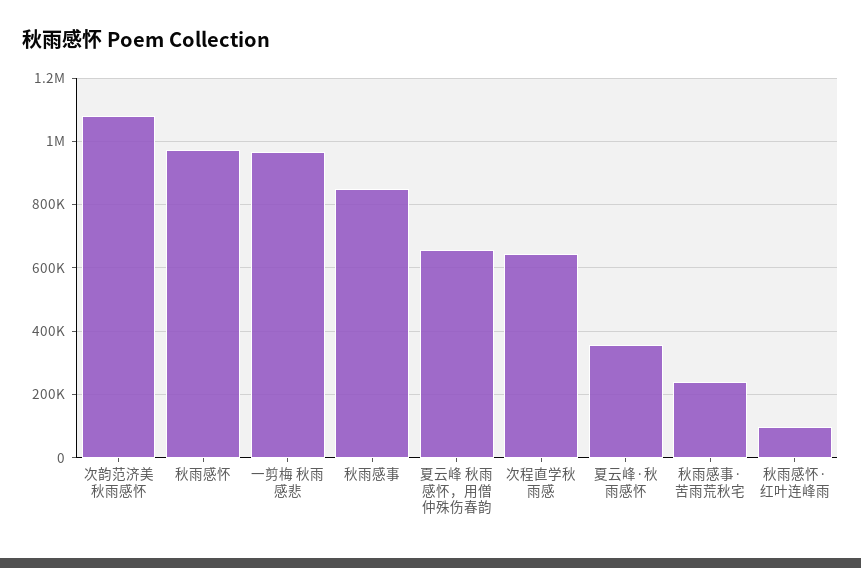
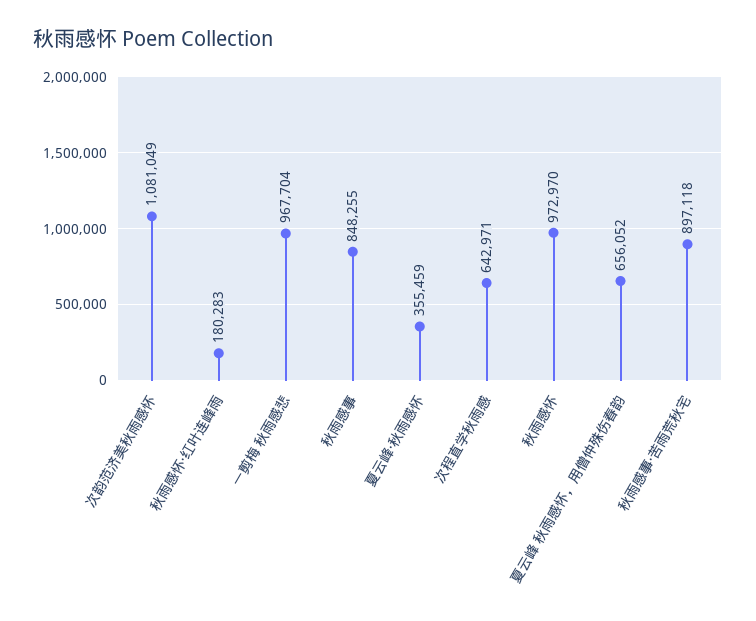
秋雨感事·苦雨荒秋宅: 240000 -> 897118
秋雨感怀·红叶连峰雨: 100000 -> 180283

